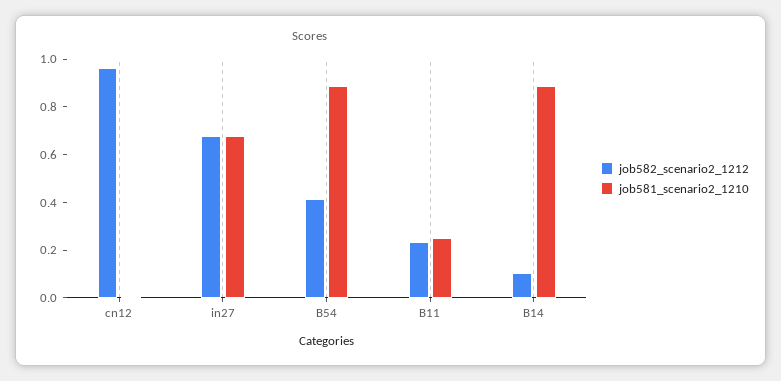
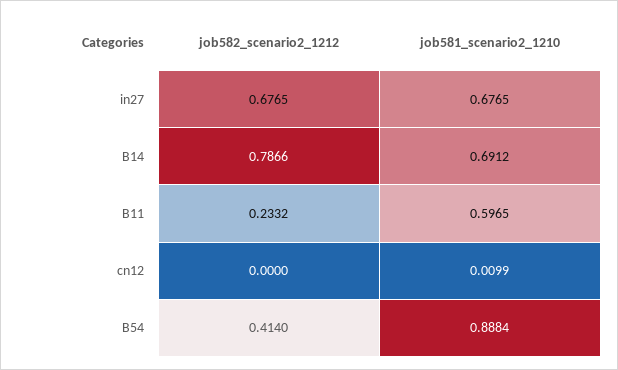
job582_scenario2_1212, cn12: 0.95 -> 0
job581_scenario2_1210, B11: 0.25 -> 0.5965
job582_scenario2_1212, B14: 0.1 -> 0.7866
job581_scenario2_1210, B14: 0.9 -> 0.6912

